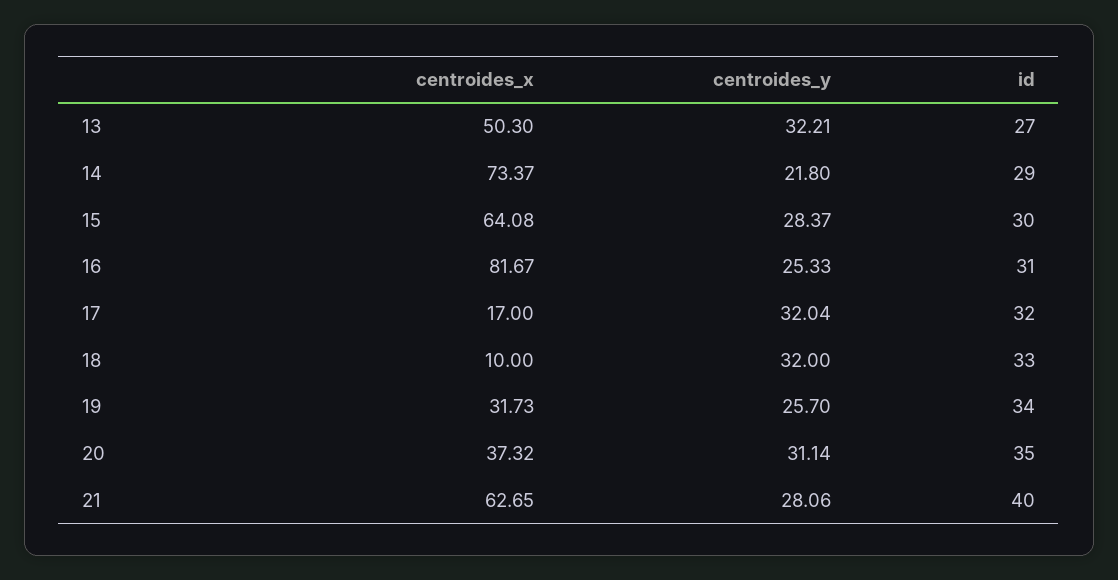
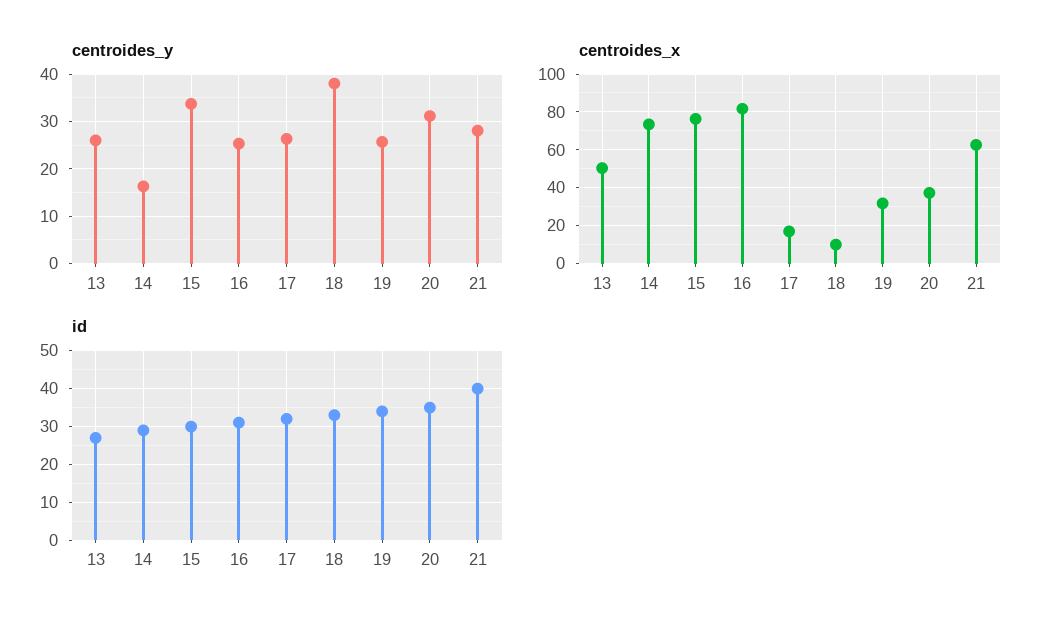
centroides_y, 13: 32.21 -> 26
centroides_y, 14: 21.8 -> 16
centroides_x, 15: 64.08 -> 75
centroides_y, 15: 28.37 -> 34
centroides_y, 17: 32.04 -> 26
centroides_y, 18: 32 -> 38

